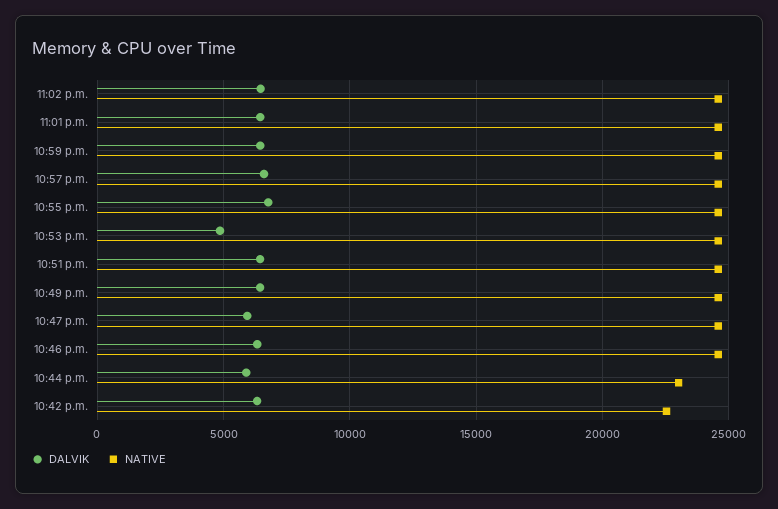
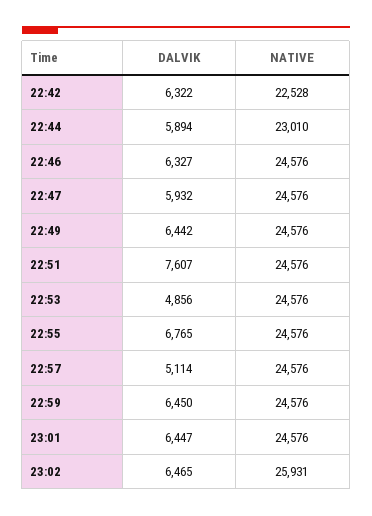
NATIVE, 11:02 p.m.: 24500 -> 25931
DALVIK, 10:57 p.m.: 6500 -> 5114
DALVIK, 10:51 p.m.: 6500 -> 7607

